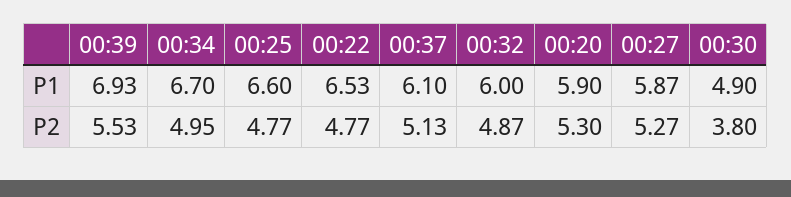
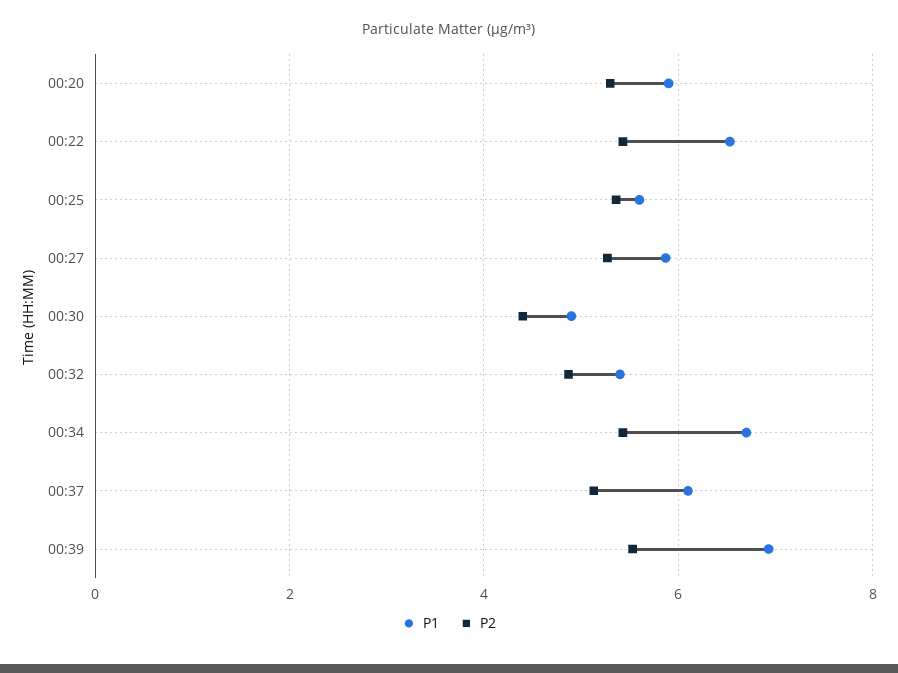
P1, 00:25: 6.6 -> 5.6
P1, 00:32: 6 -> 5.4
P2, 00:34: 4.95 -> 5.4
P2, 00:25: 4.77 -> 5.4
P2, 00:22: 4.77 -> 5.4
P2, 00:30: 3.8 -> 4.4

